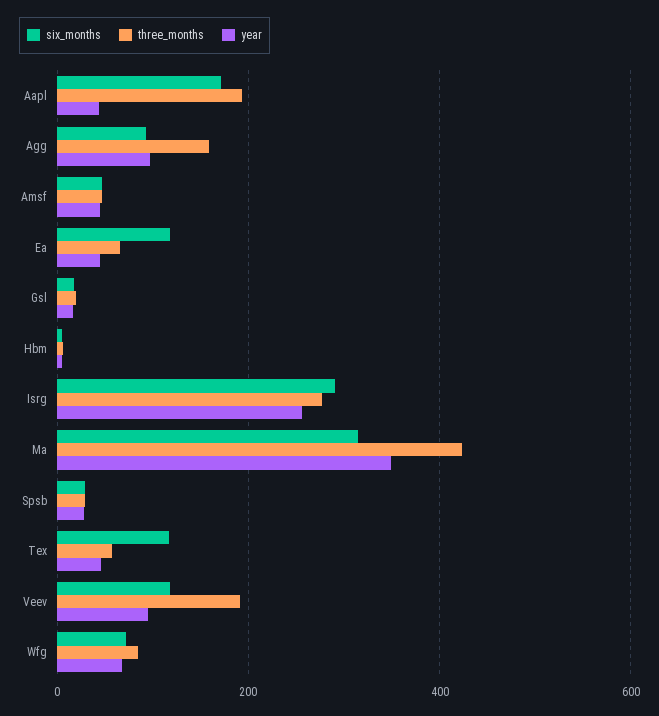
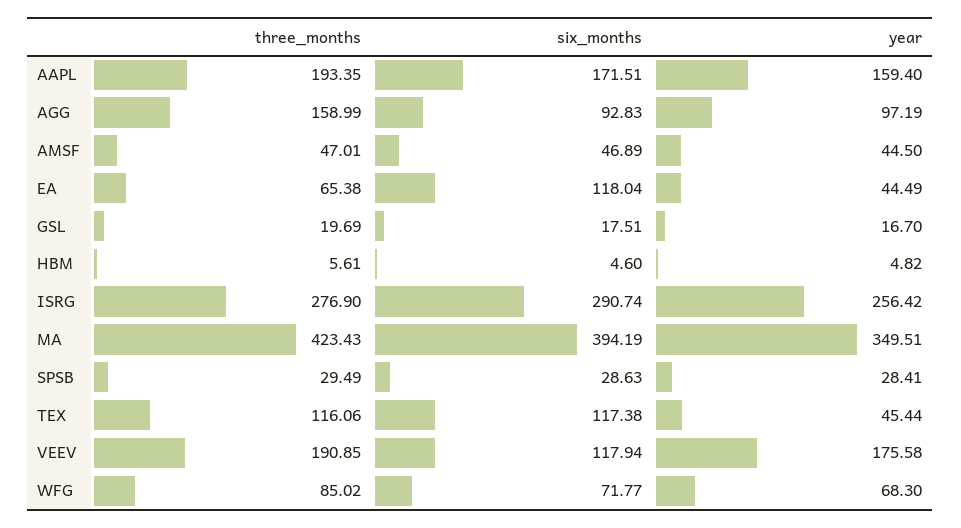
year, Aapl: 40 -> 159.4
six_months, Ma: 320 -> 394.19
three_months, Tex: 60 -> 116.06
year, Veev: 100 -> 175.58

